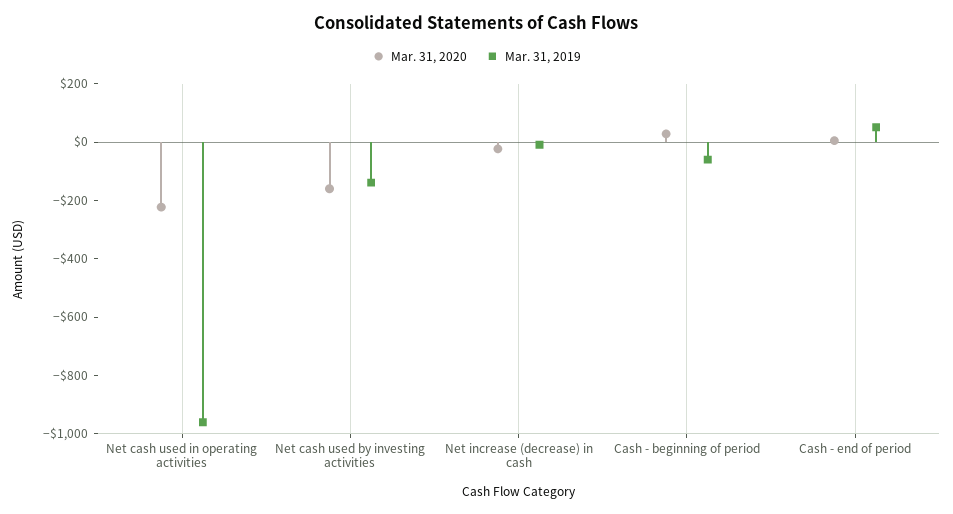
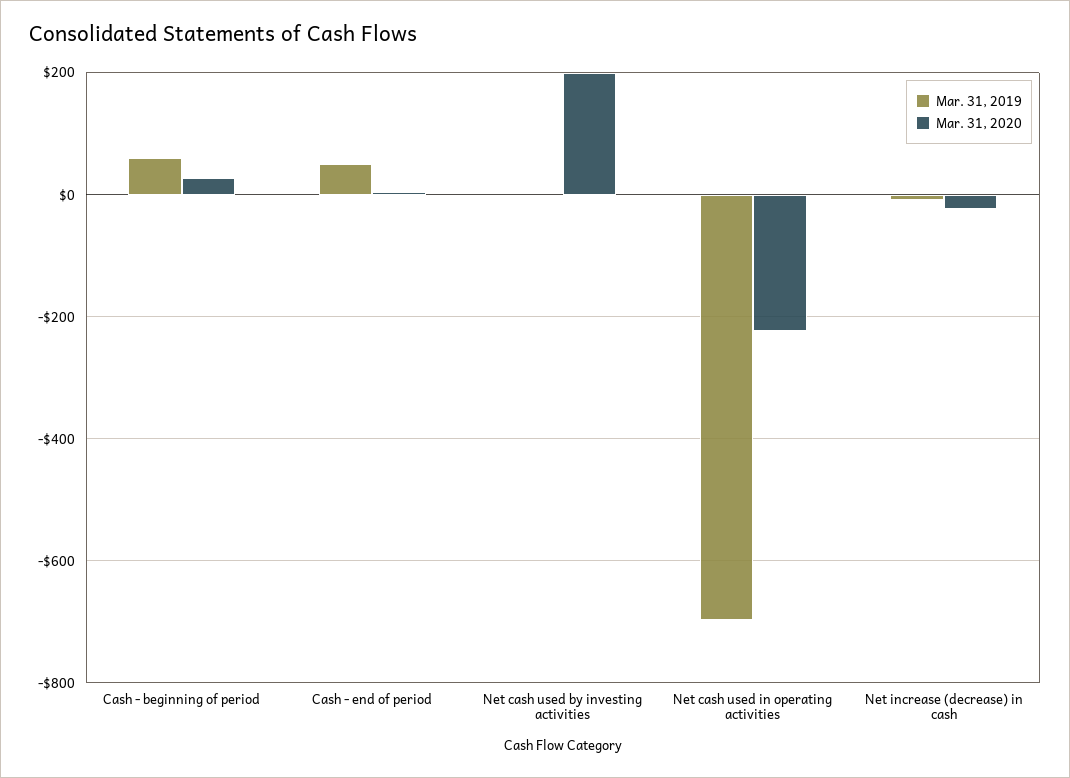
Mar. 31, 2019, Net cash used in operating activities: -950 -> -700
Mar. 31, 2020, Net cash used by investing activities: -150 -> 200
Mar. 31, 2019, Net cash used by investing activities: -150 -> 0
Mar. 31, 2019, Cash - beginning of period: -50 -> 60

